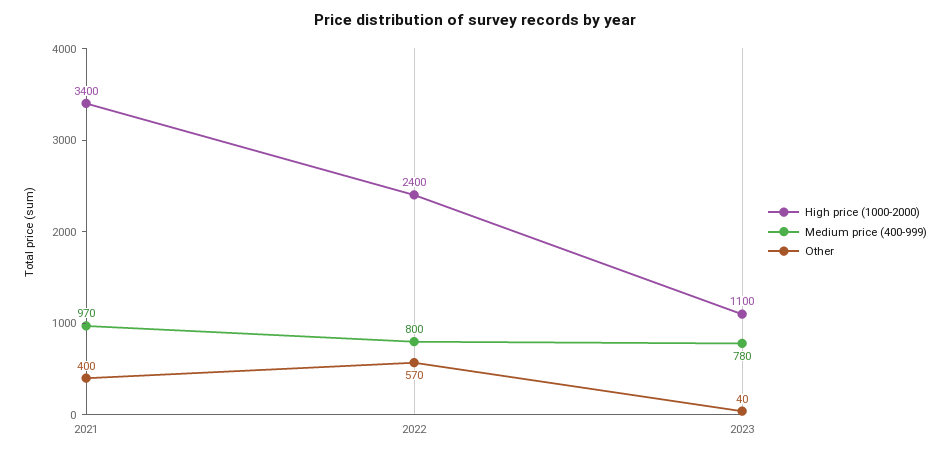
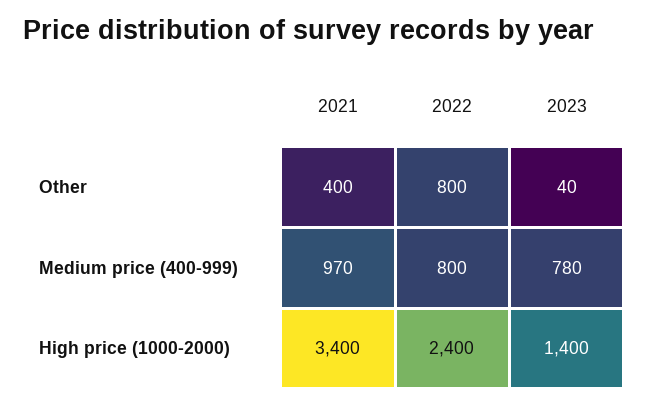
Other, 2022: 570 -> 800
High price (1000-2000), 2023: 1100 -> 1400

